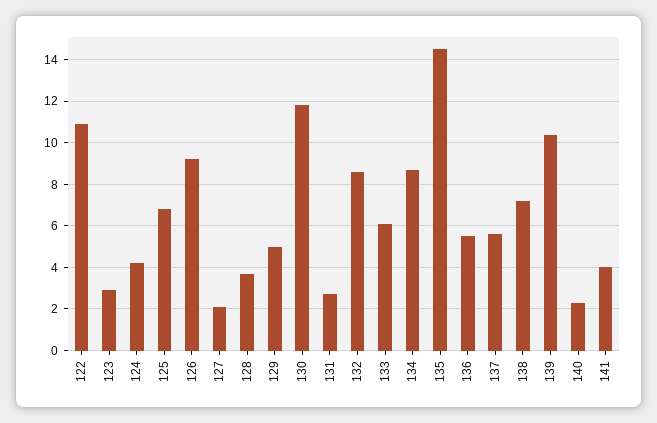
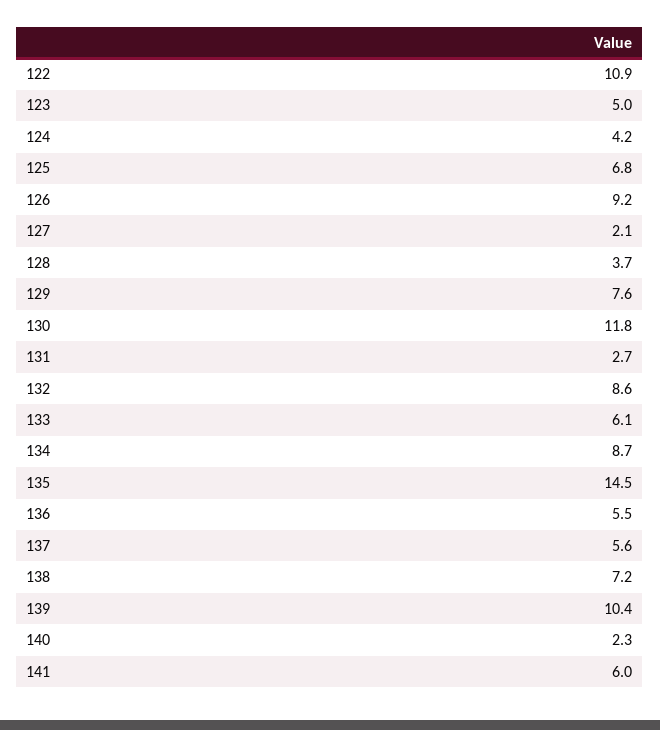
123: 3 -> 5
129: 5 -> 7.6
141: 4 -> 6

